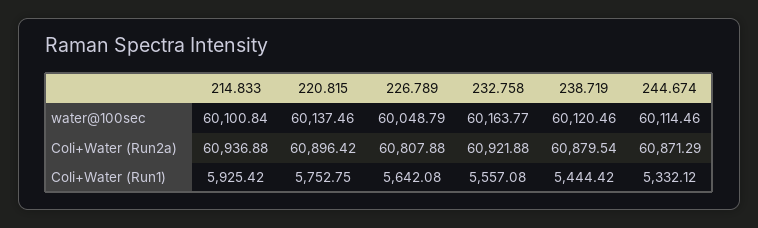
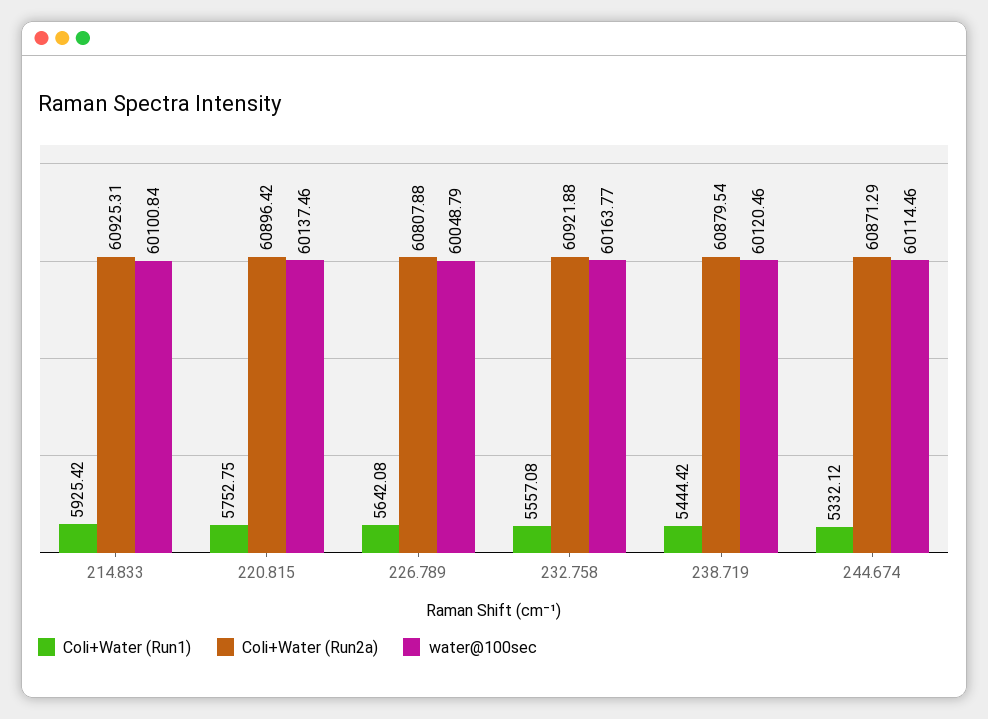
Coli+Water (Run2a), 214.833: 60936.88 -> 60925.31

